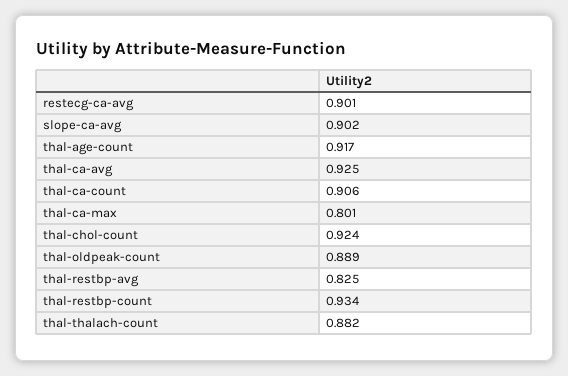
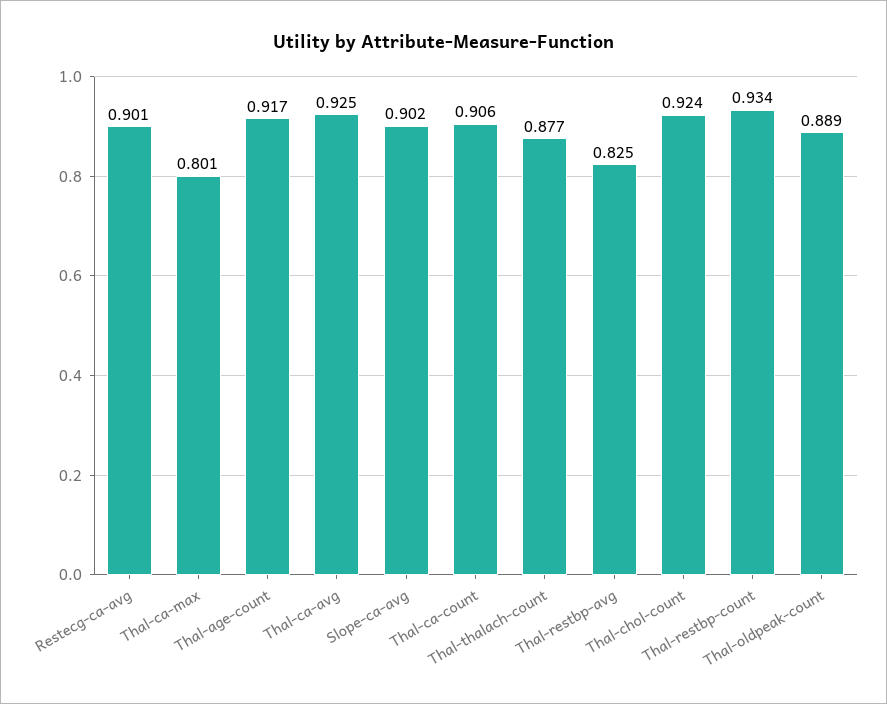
thal-thalach-count: 0.882 -> 0.877

